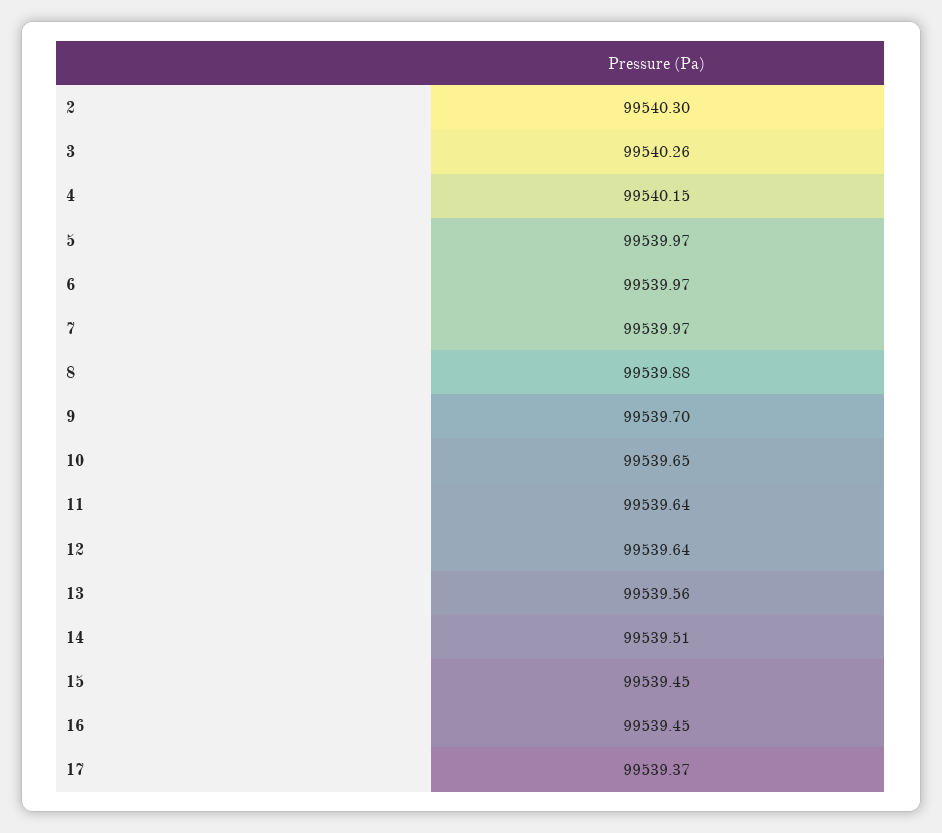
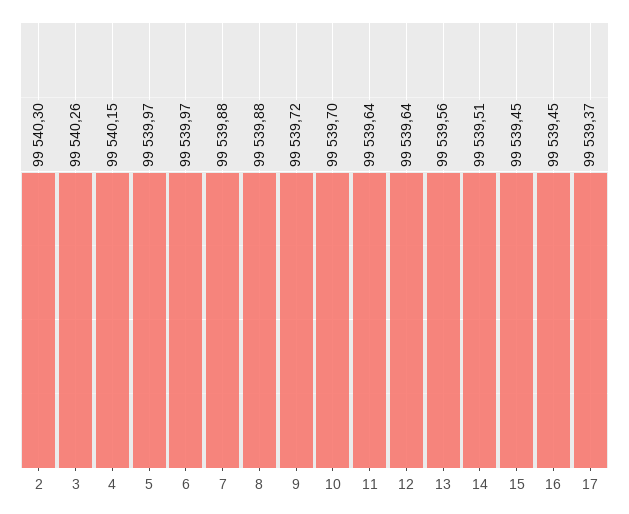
7: 99539.97 -> 99539.88
9: 99539.7 -> 99539.72
10: 99539.65 -> 99539.7

